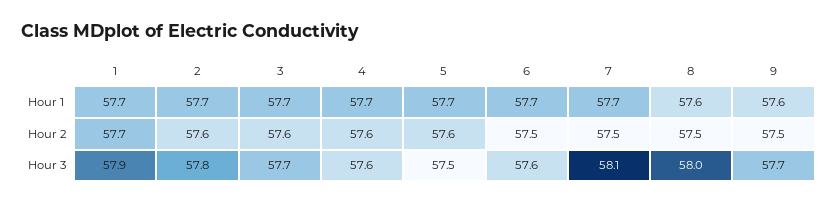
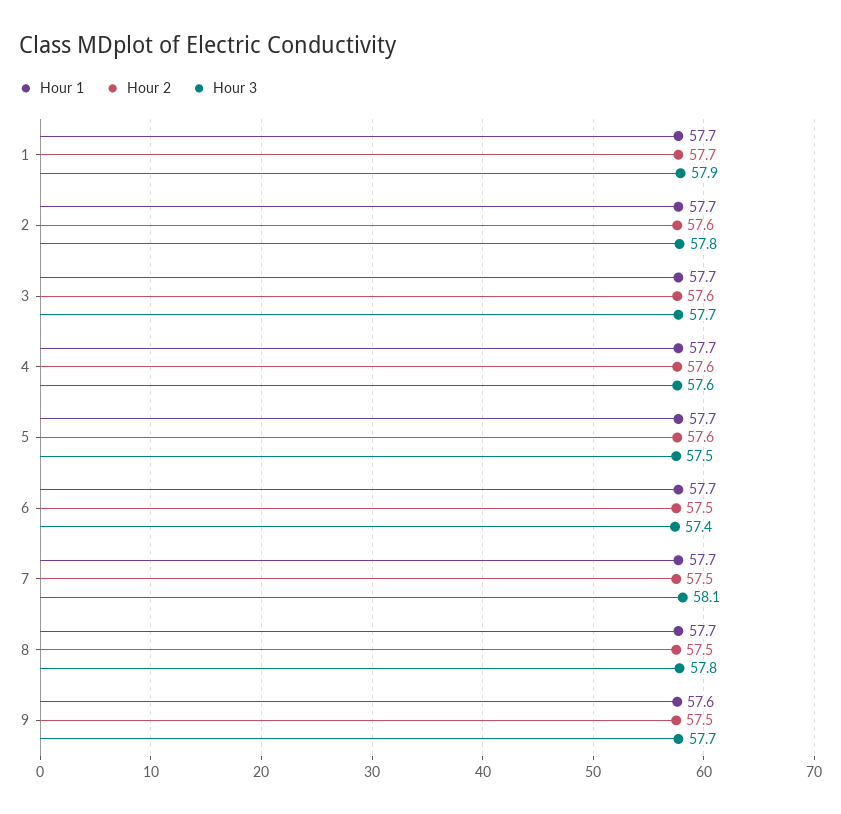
Hour 1, 8: 57.6 -> 57.7
Hour 3, 6: 57.6 -> 57.4
Hour 3, 8: 58 -> 57.8

